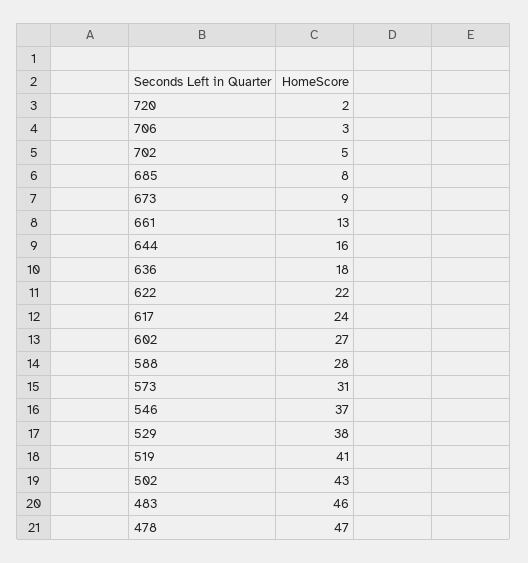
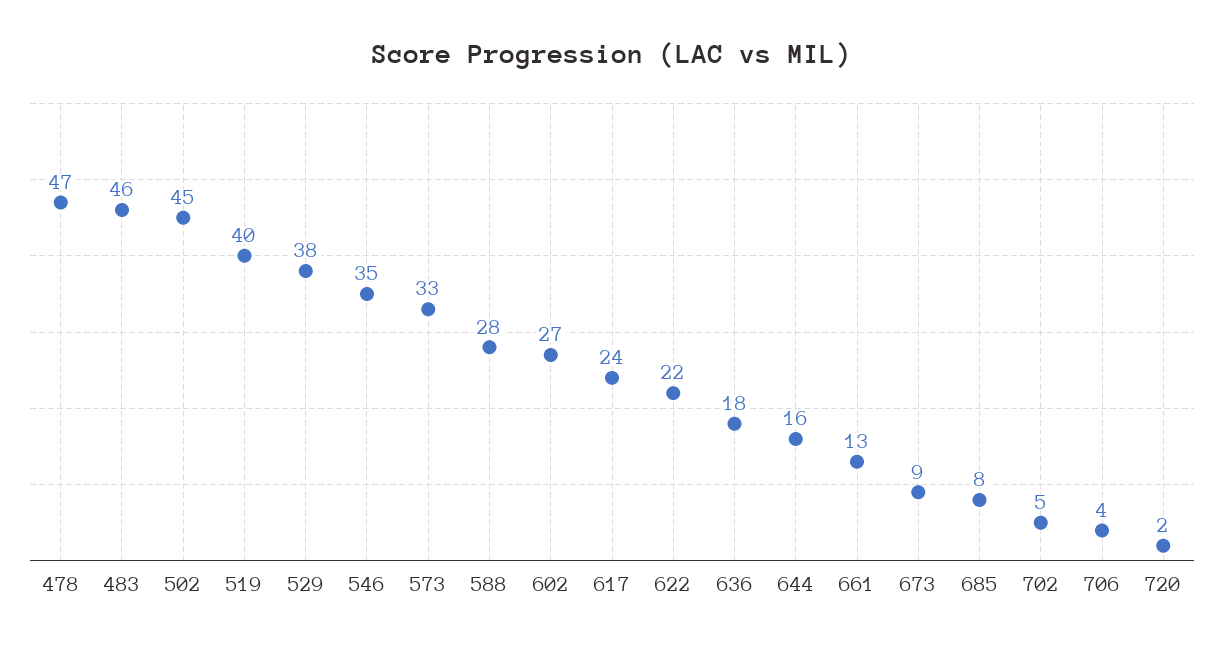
706: 3 -> 4
573: 31 -> 33
546: 37 -> 35
519: 41 -> 40
502: 43 -> 45

